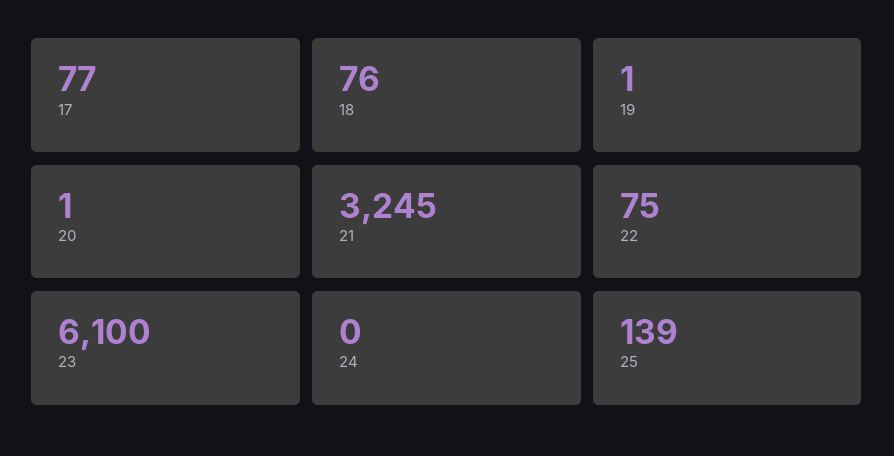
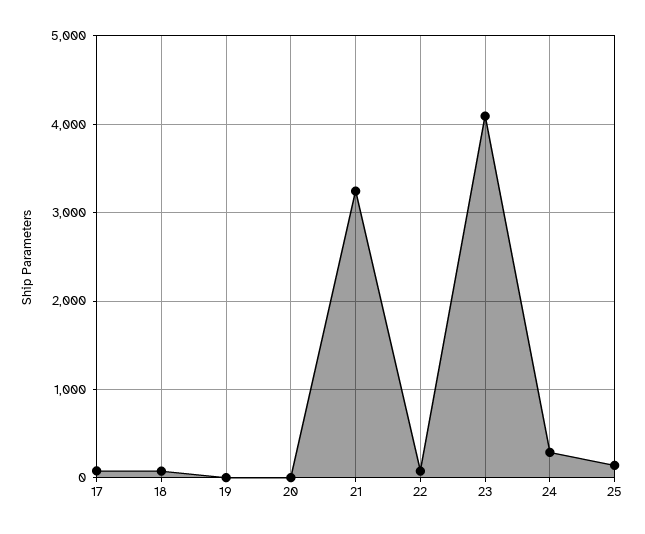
23: 6100 -> 4100
24: 0 -> 300

